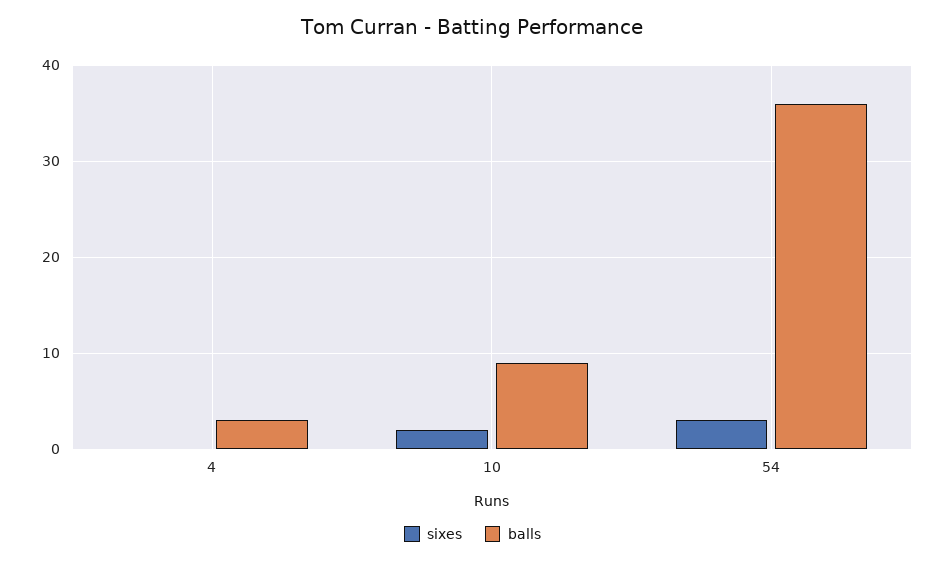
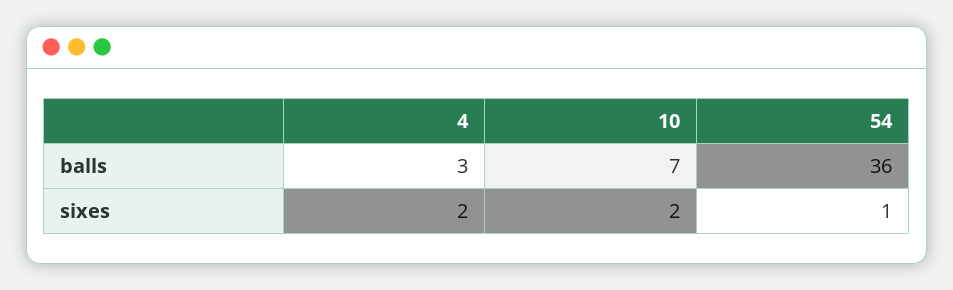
sixes, 4: 0 -> 2
balls, 10: 9 -> 7
sixes, 54: 3 -> 1

